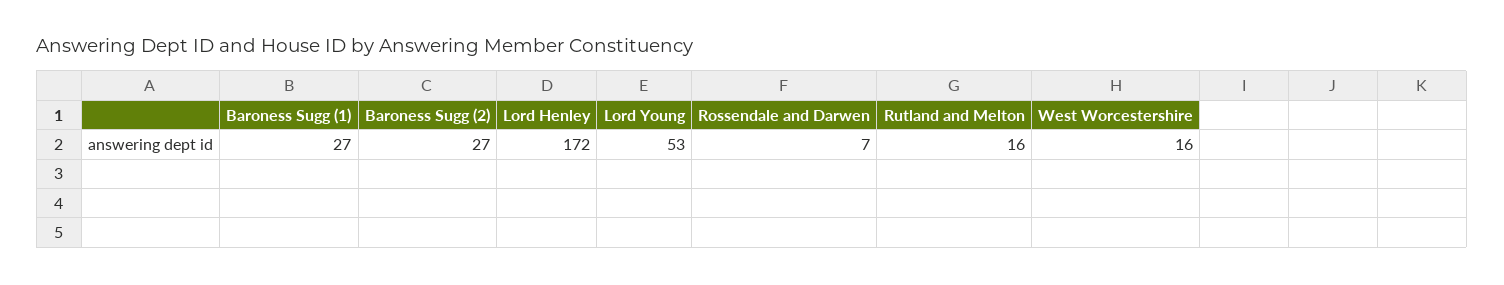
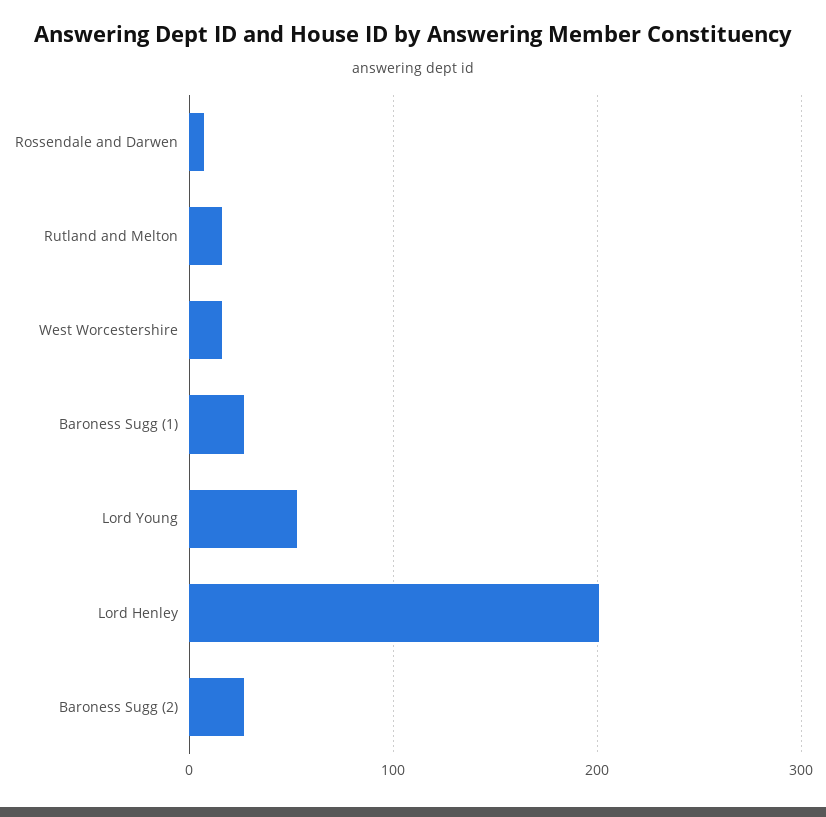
Lord Henley: 172 -> 200

